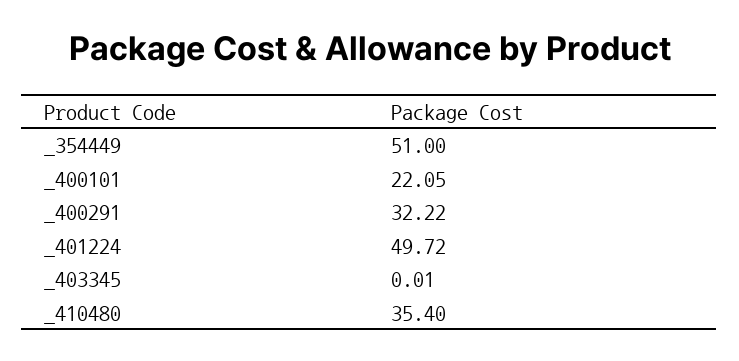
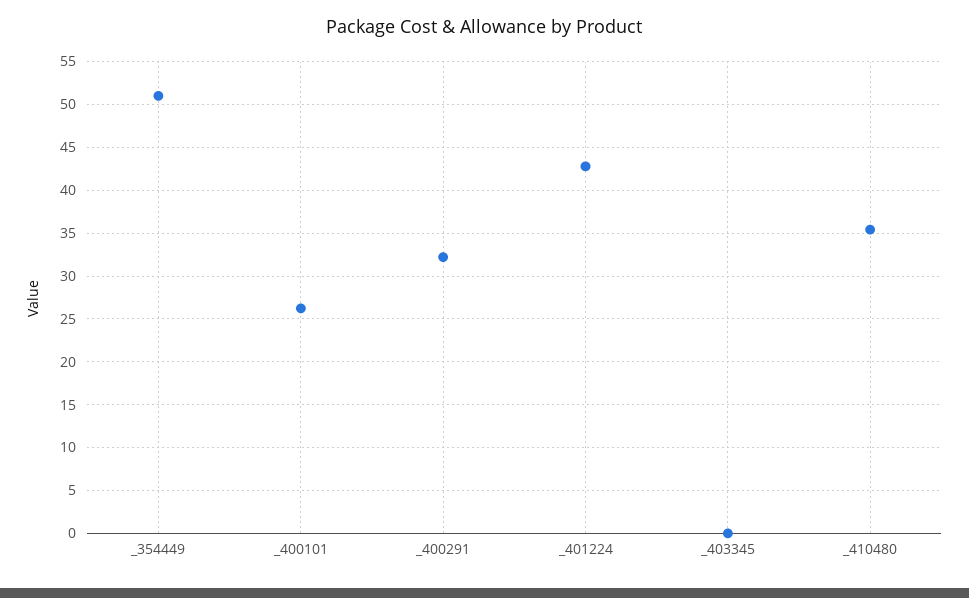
_400101: 22.05 -> 26
_401224: 49.72 -> 43

